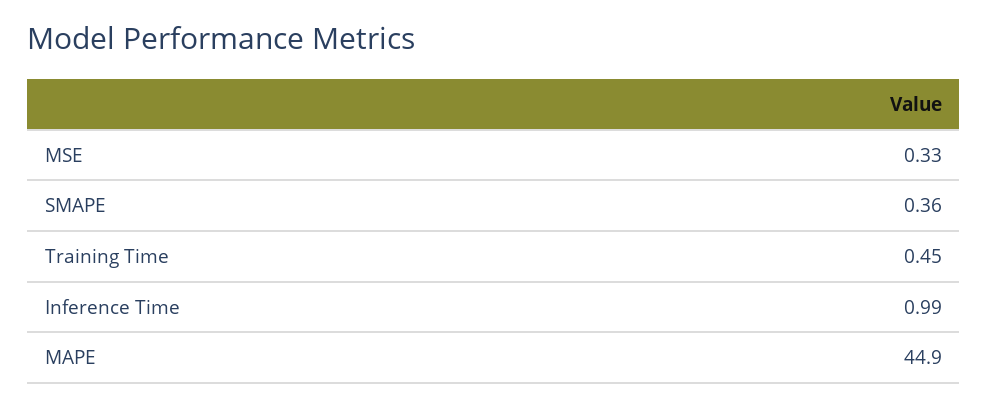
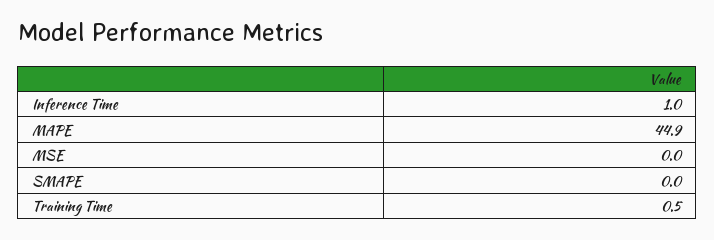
MSE: 0.33 -> 0
SMAPE: 0.36 -> 0

